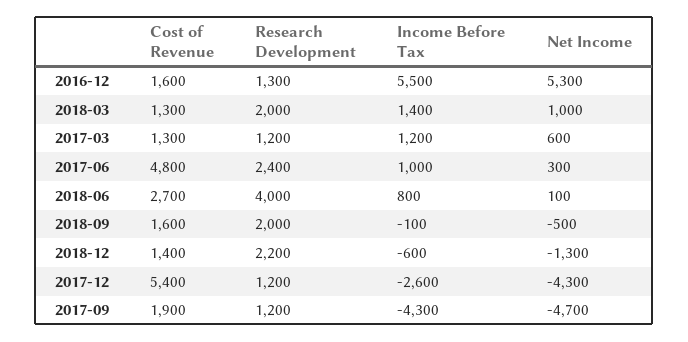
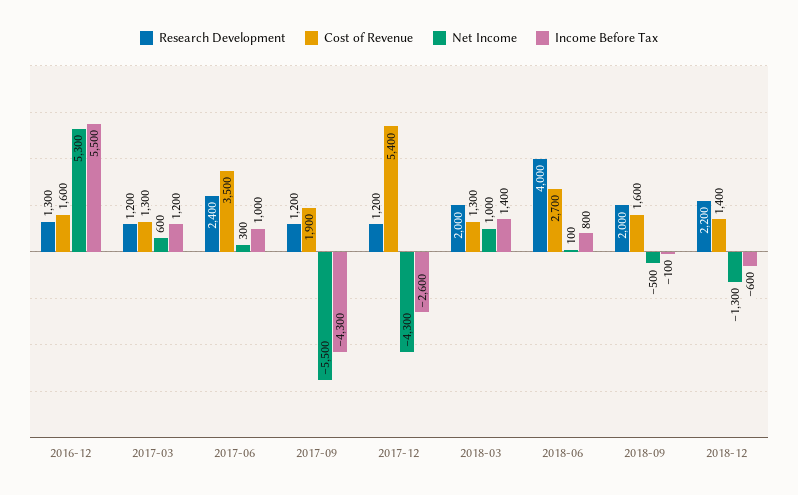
Cost of Revenue, 2017-06: 4800 -> 3500
Net Income, 2017-09: -4700 -> -5500

